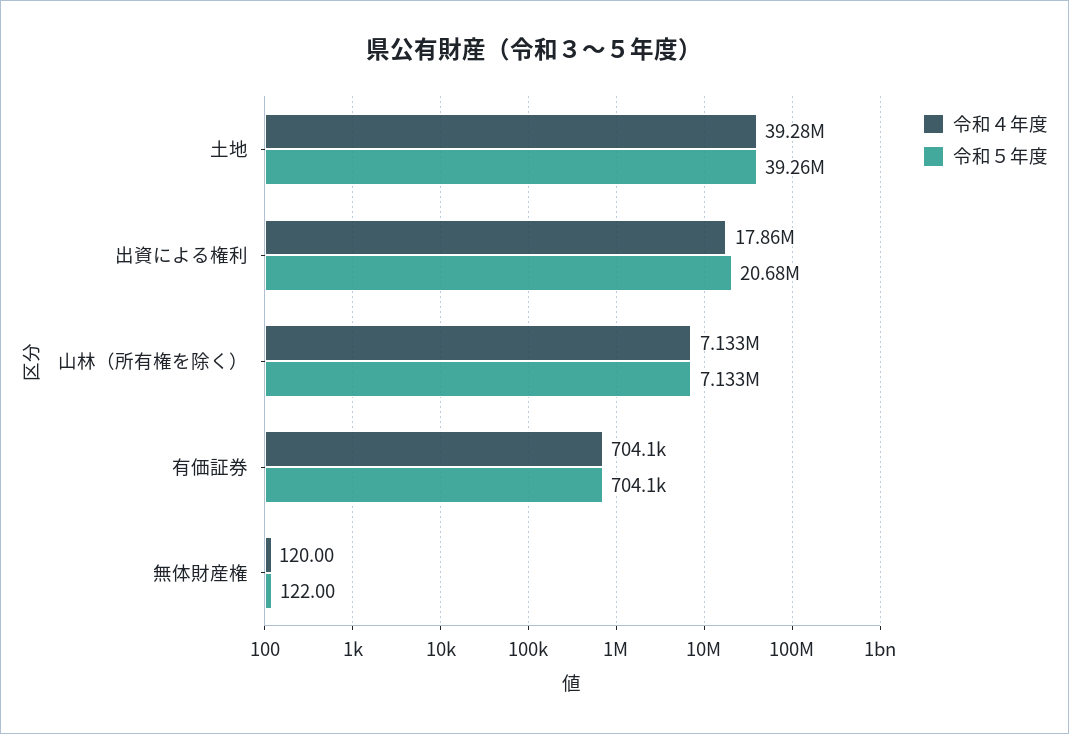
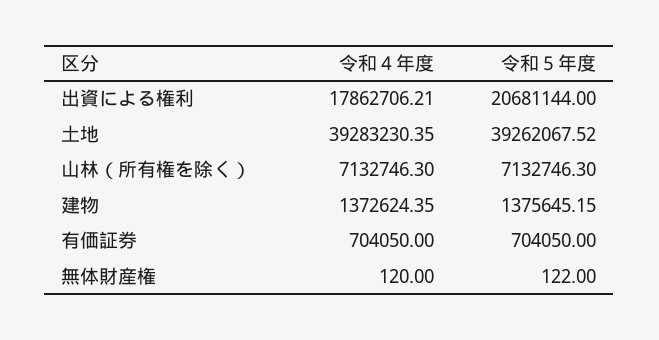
令和４年度, 建物: none -> 1372624.35
令和５年度, 建物: none -> 1375645.15

